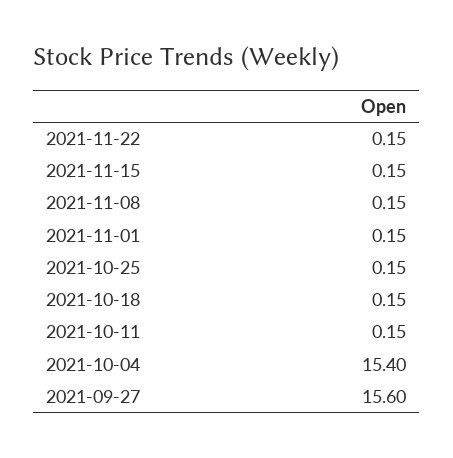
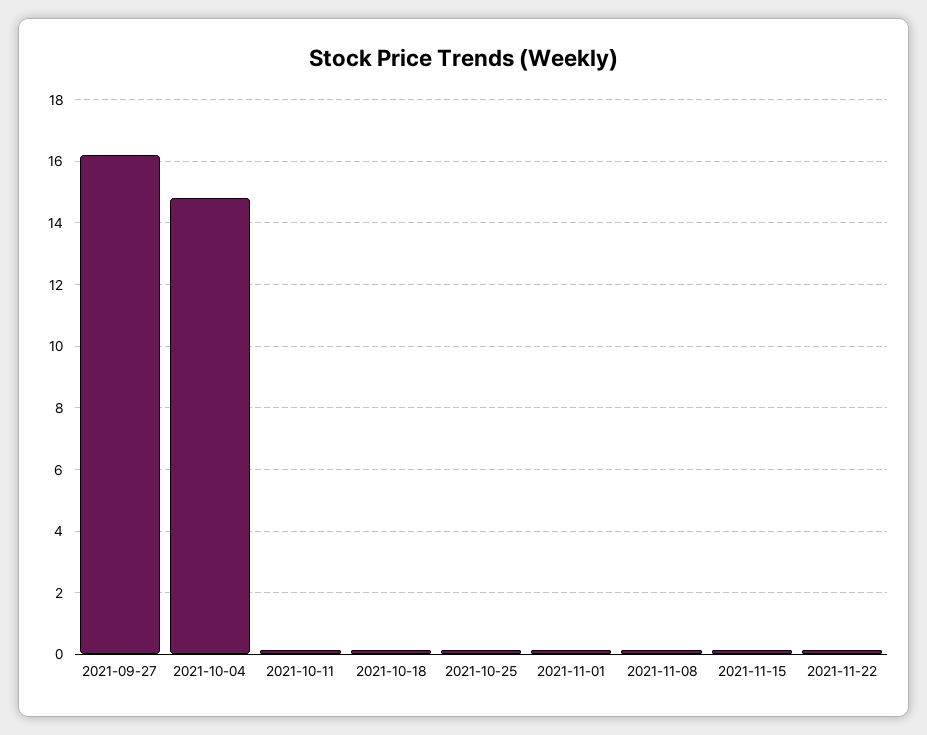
2021-10-04: 15.4 -> 14.8
2021-09-27: 15.6 -> 16.2

